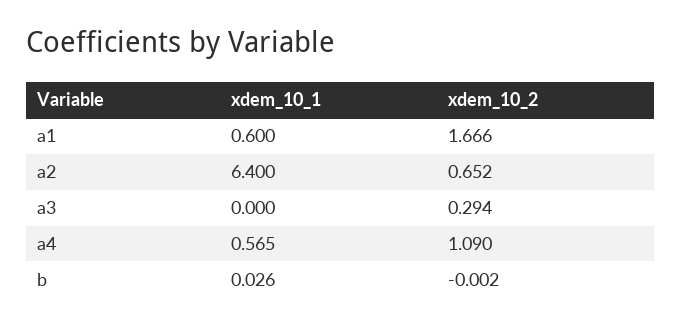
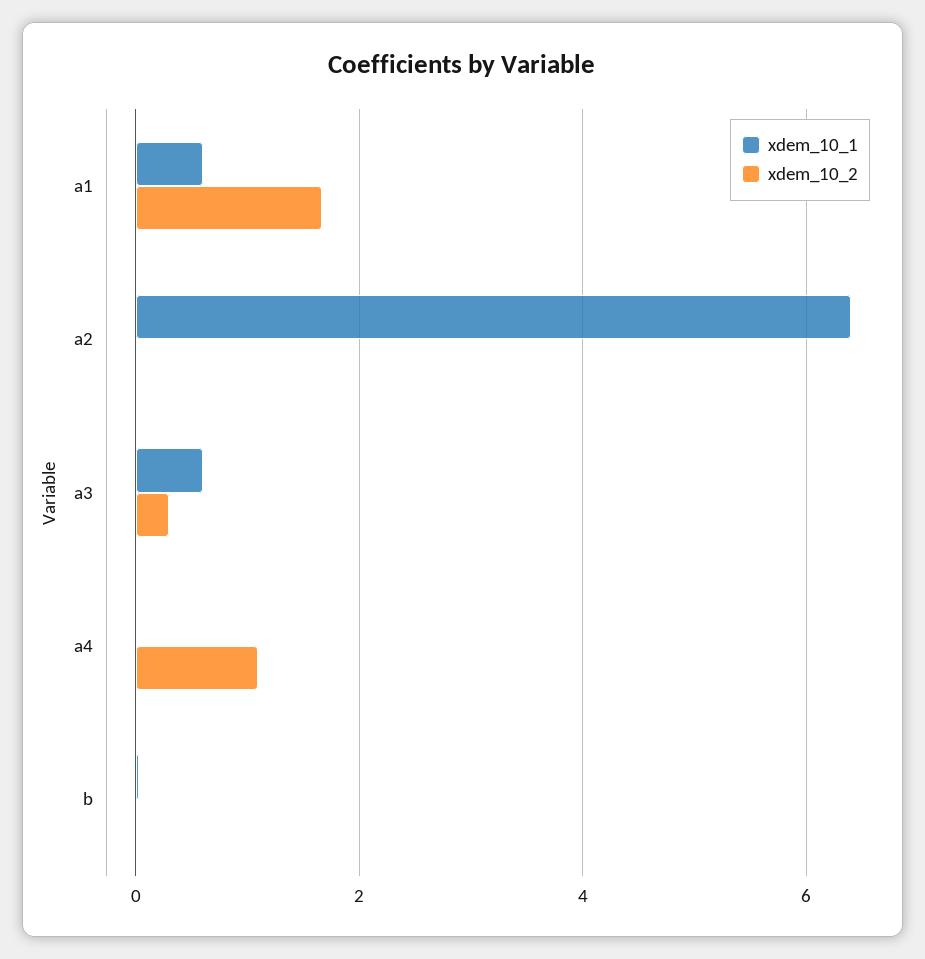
xdem_10_2, a2: 0.652 -> 0
xdem_10_1, a3: 0 -> 0.6
xdem_10_1, a4: 0.565 -> 0

